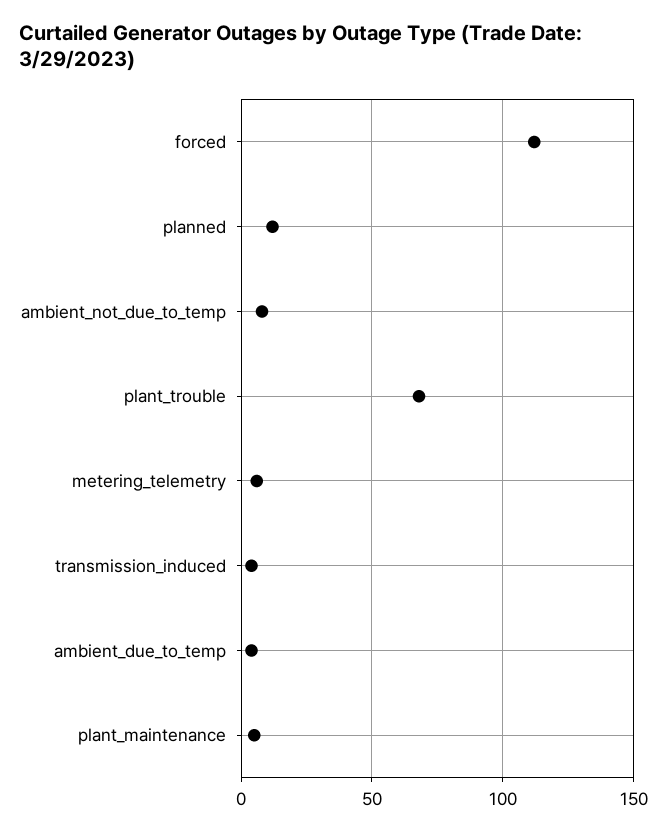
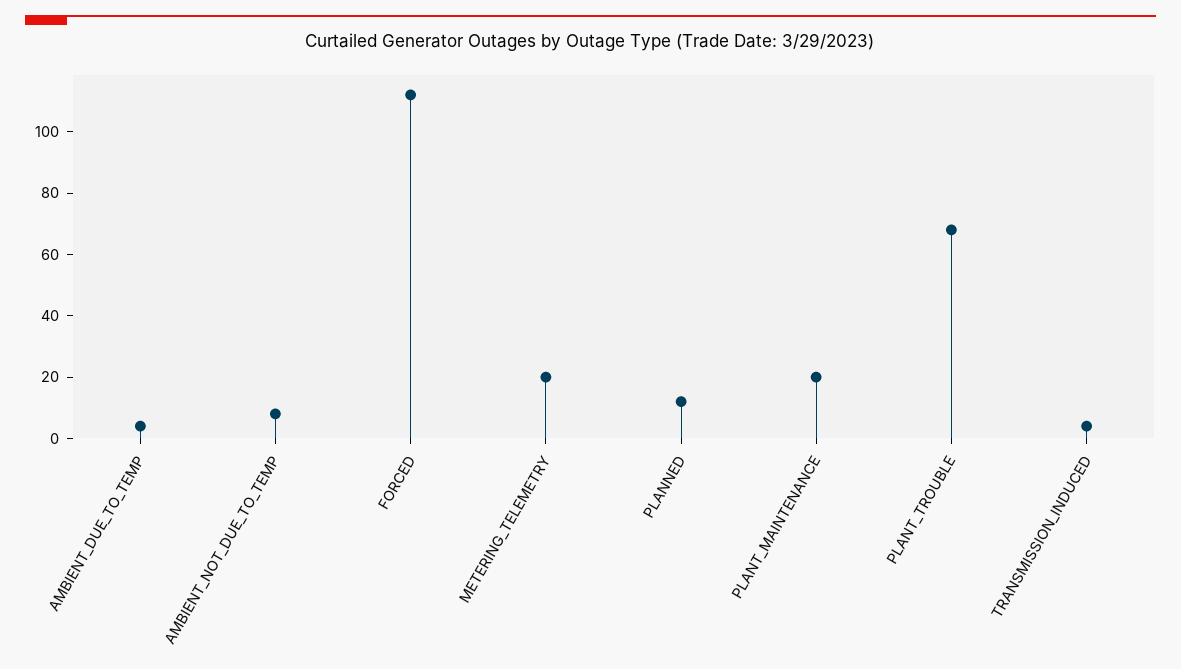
metering_telemetry: 5 -> 20
plant_maintenance: 5 -> 20

